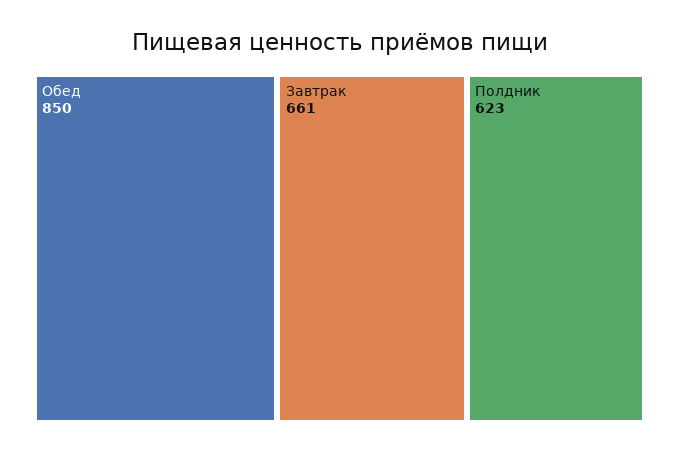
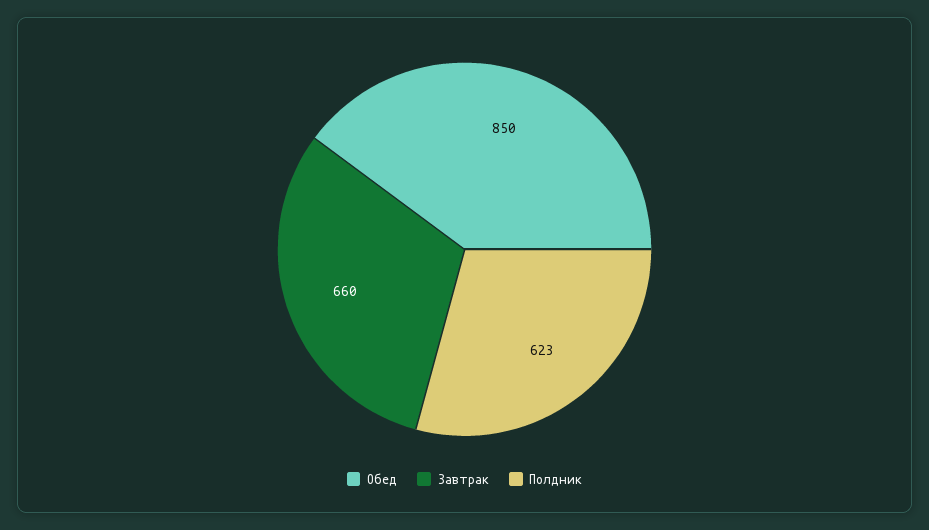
Завтрак: 661 -> 660

